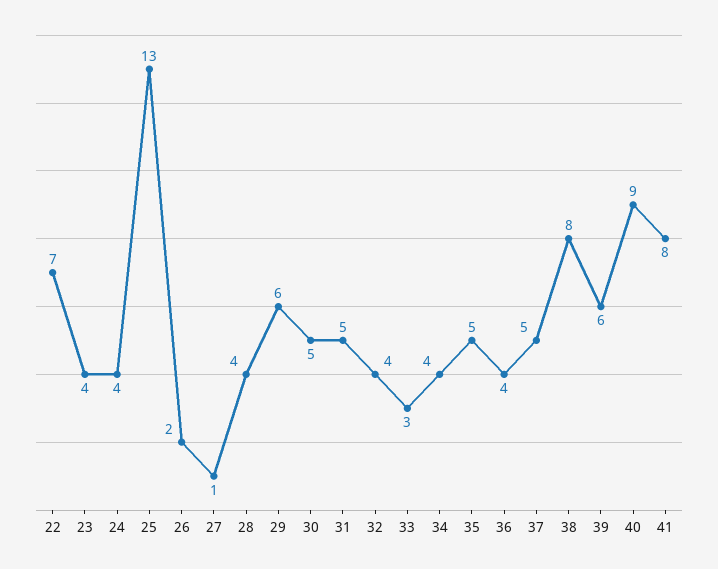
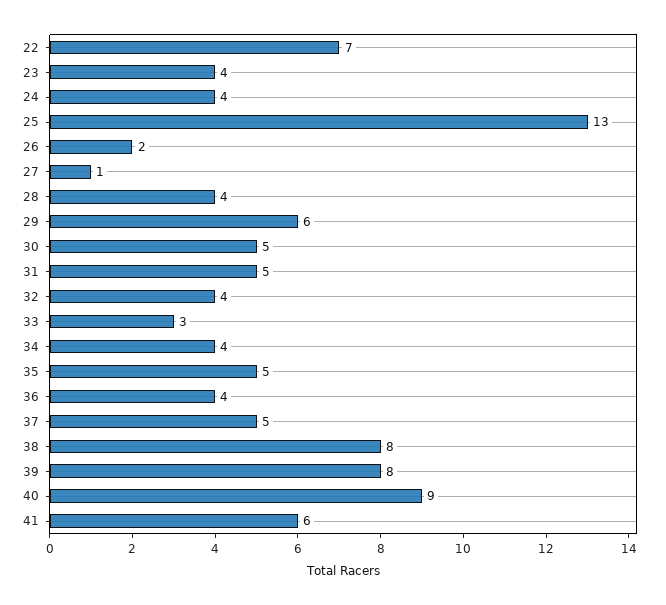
39: 6 -> 8
41: 8 -> 6

